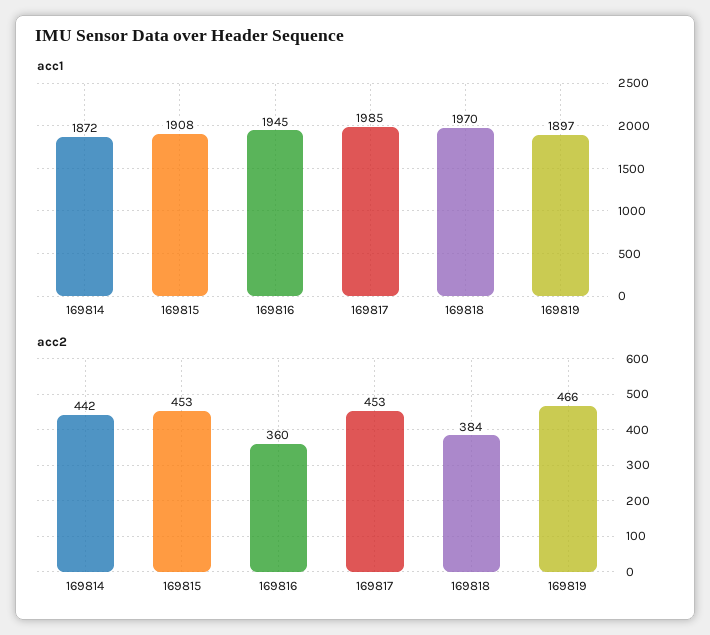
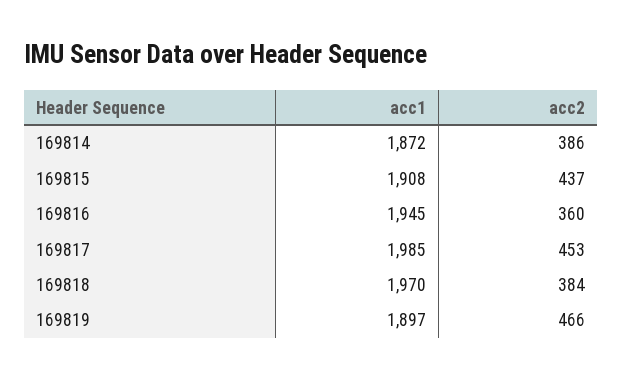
acc2, 169814: 442 -> 386
acc2, 169815: 453 -> 437

